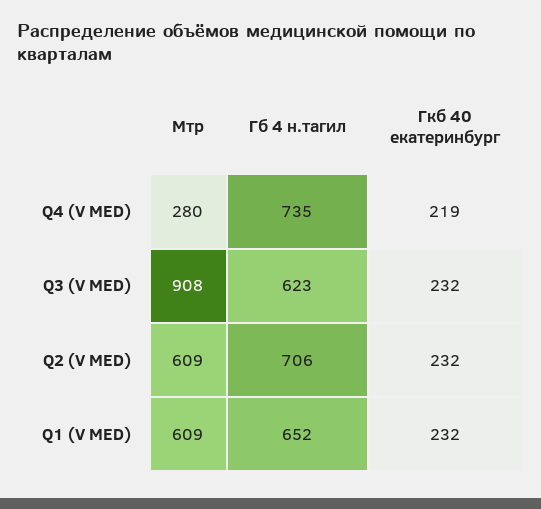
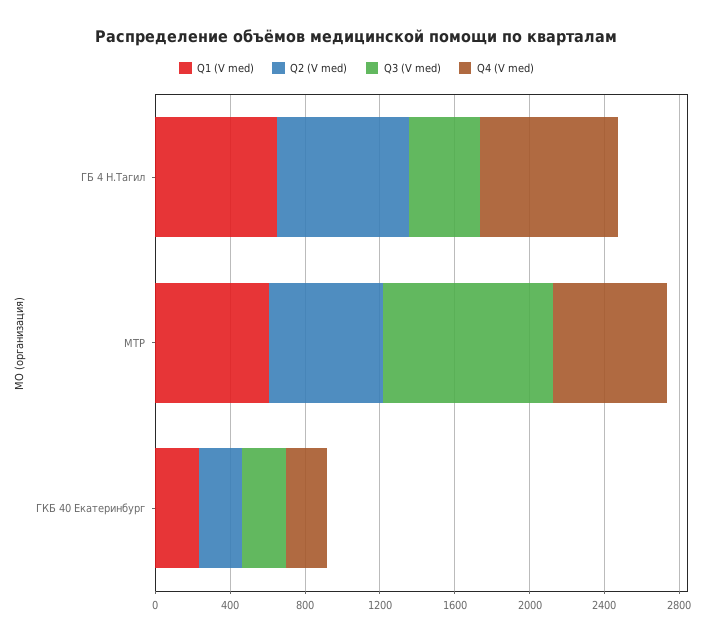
Q4 (V MED), Мтр: 280 -> 600
Q3 (V MED), Гб 4 н.тагил: 623 -> 400

